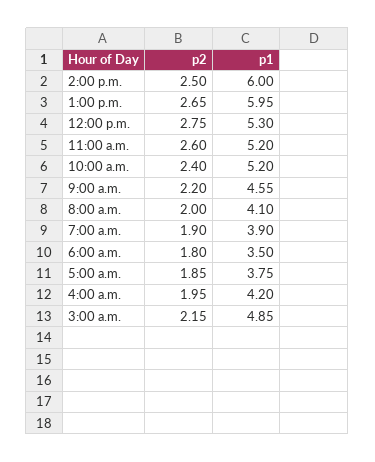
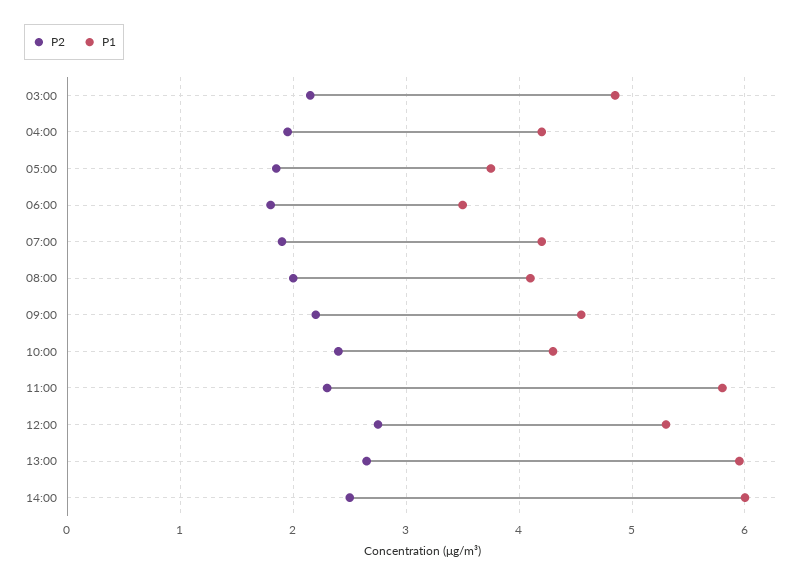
p2, 11:00 a.m.: 2.6 -> 2.3
p1, 11:00 a.m.: 5.2 -> 5.8
p1, 10:00 a.m.: 5.2 -> 4.3
p1, 7:00 a.m.: 3.9 -> 4.2

